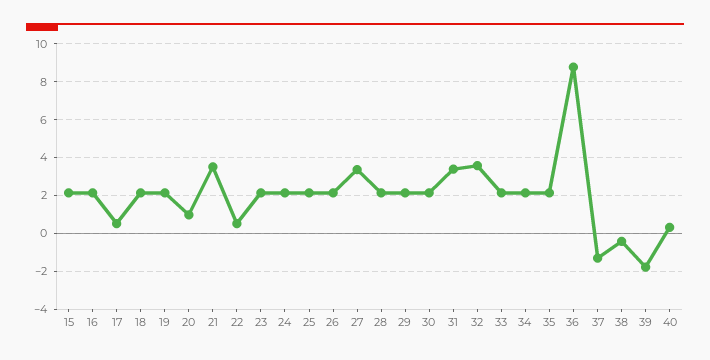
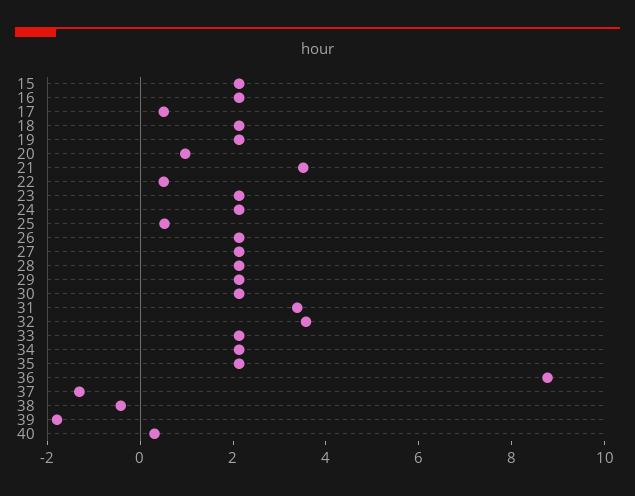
25: 2 -> 0.5
27: 3.5 -> 2

